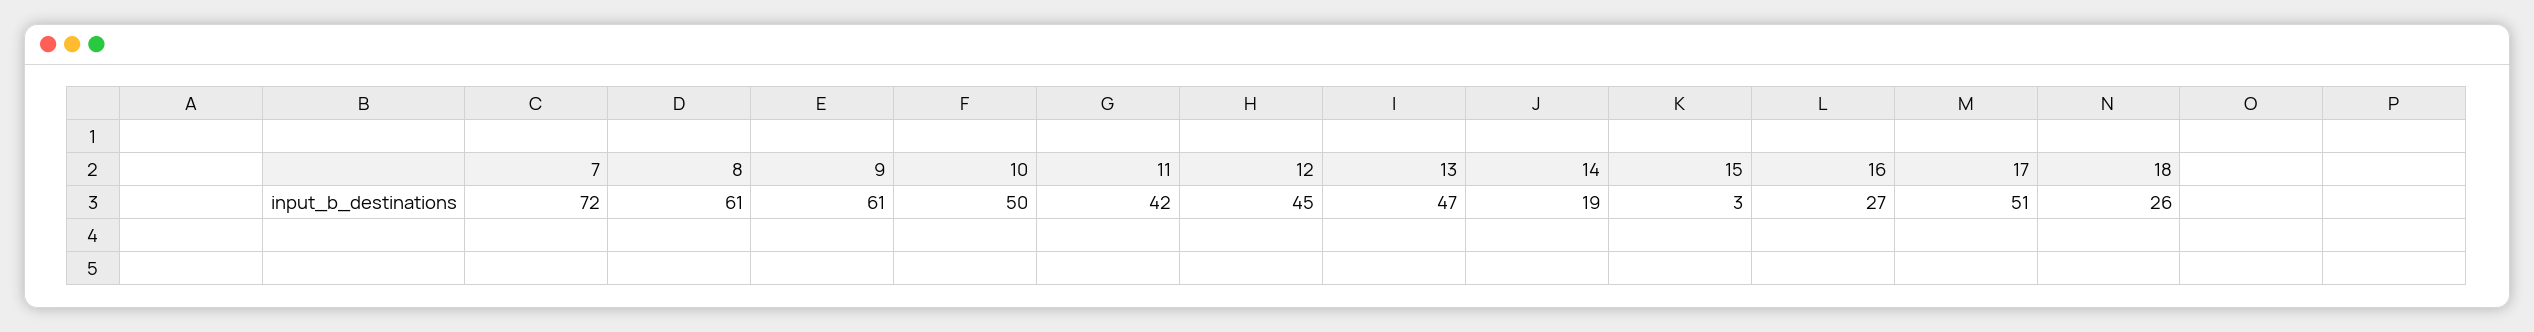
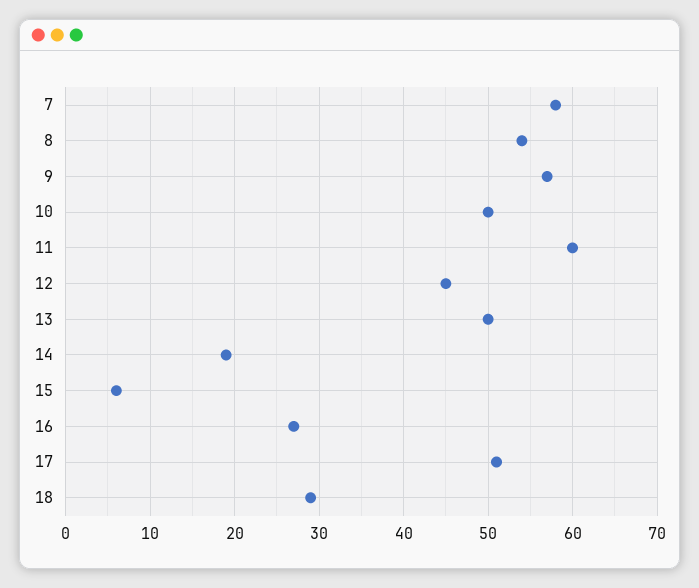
7: 72 -> 58
8: 61 -> 54
9: 61 -> 57
11: 42 -> 60
13: 47 -> 50
15: 3 -> 6
18: 26 -> 29

